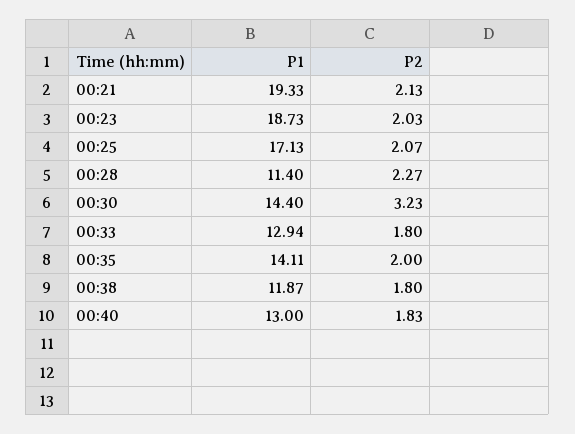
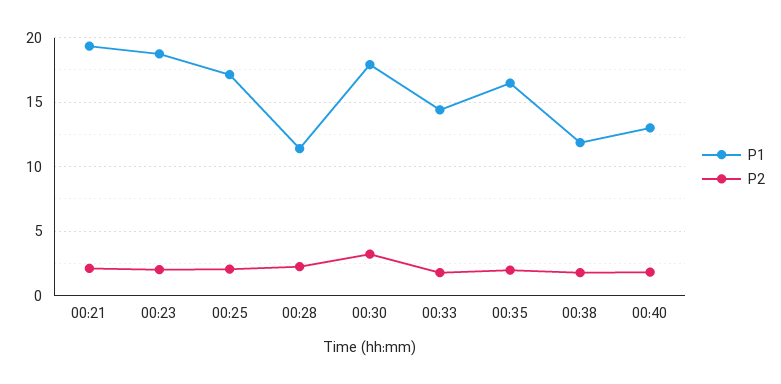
P1, 00:30: 14.4 -> 18
P1, 00:33: 12.94 -> 14.5
P1, 00:35: 14.11 -> 16.5

